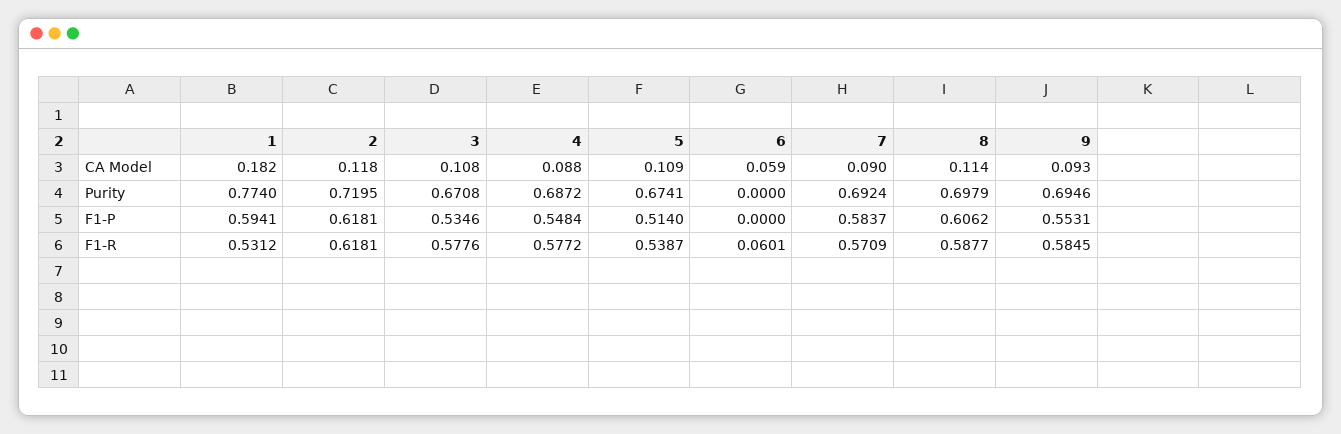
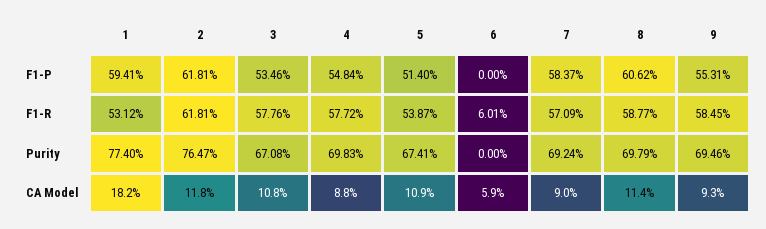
2, Purity: 0.7195 -> 0.7647
4, Purity: 0.6872 -> 0.6983

